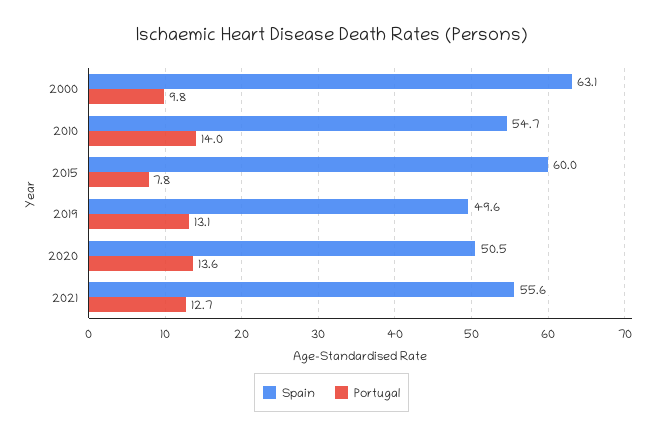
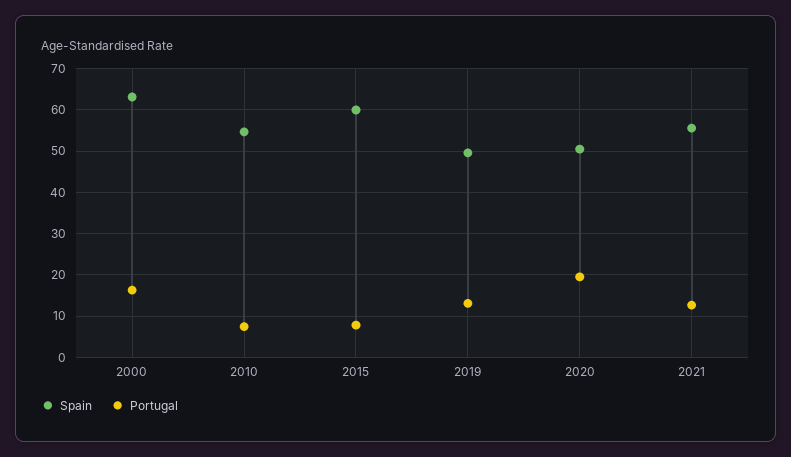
Portugal, 2000: 9.8 -> 16
Portugal, 2010: 14 -> 8
Portugal, 2020: 13.6 -> 20

